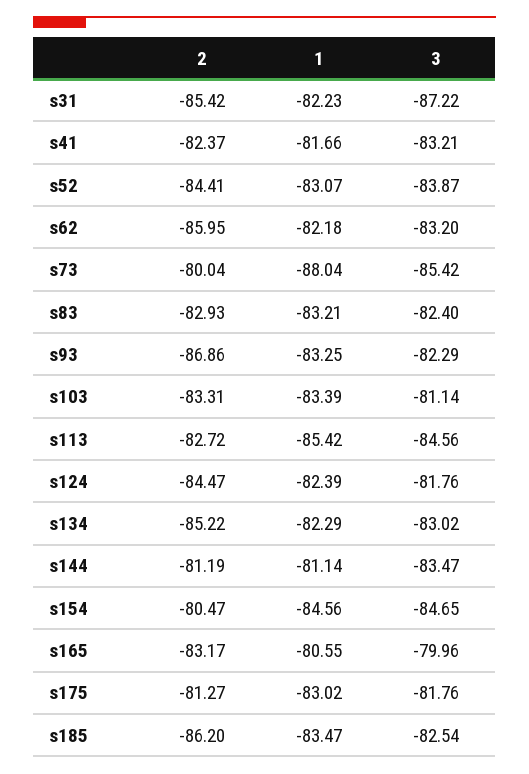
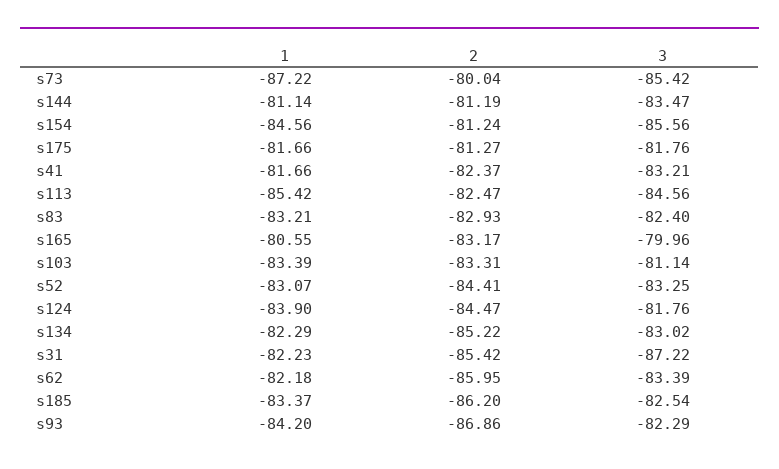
3, s52: -83.87 -> -83.25
3, s62: -83.2 -> -83.39
1, s73: -88.04 -> -87.22
1, s93: -83.25 -> -84.2
2, s113: -82.72 -> -82.47
1, s124: -82.39 -> -83.9
2, s154: -80.47 -> -81.24
3, s154: -84.65 -> -85.56
1, s175: -83.02 -> -81.66
1, s185: -83.47 -> -83.37

